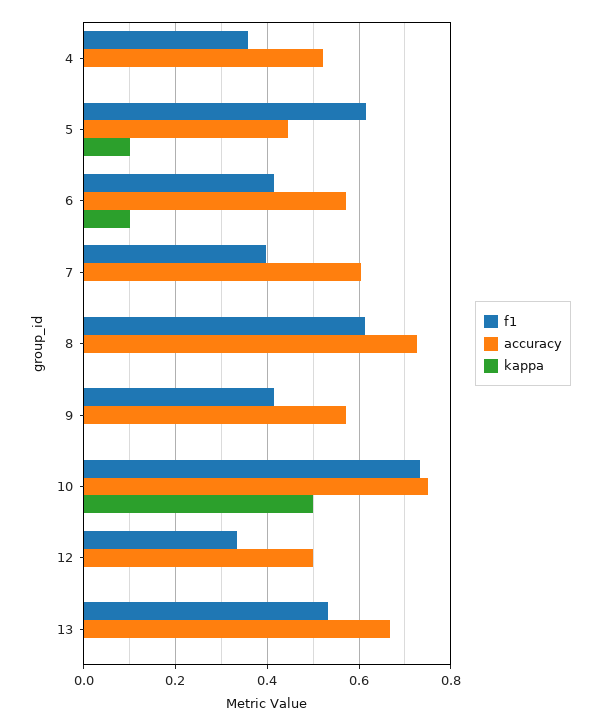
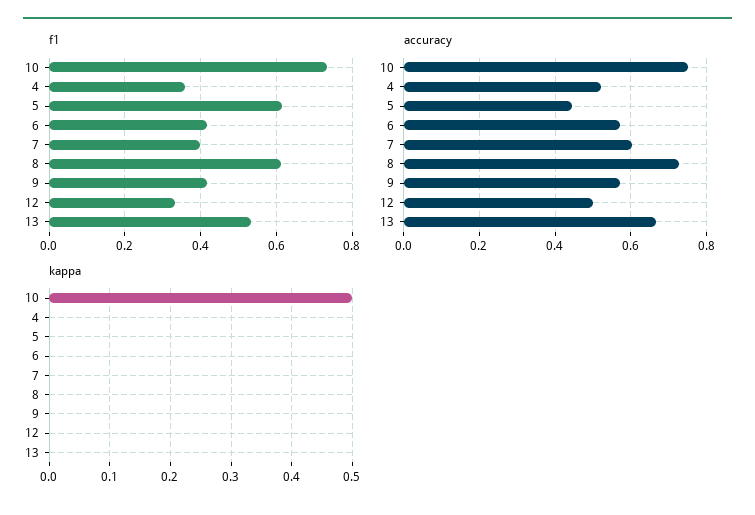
kappa, 5: 0.1 -> 0
kappa, 6: 0.1 -> 0

